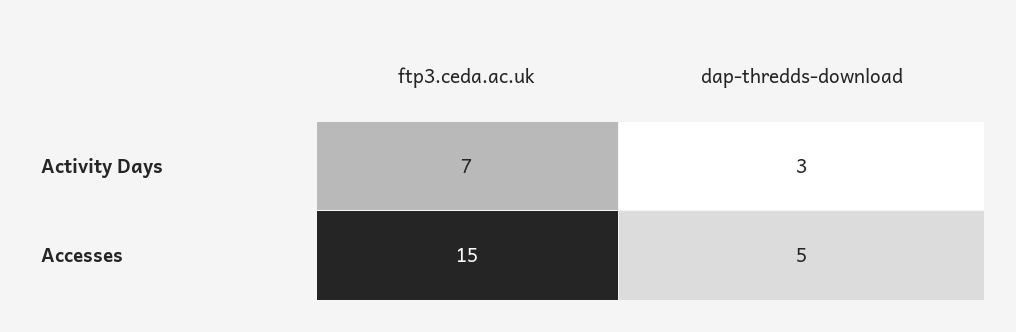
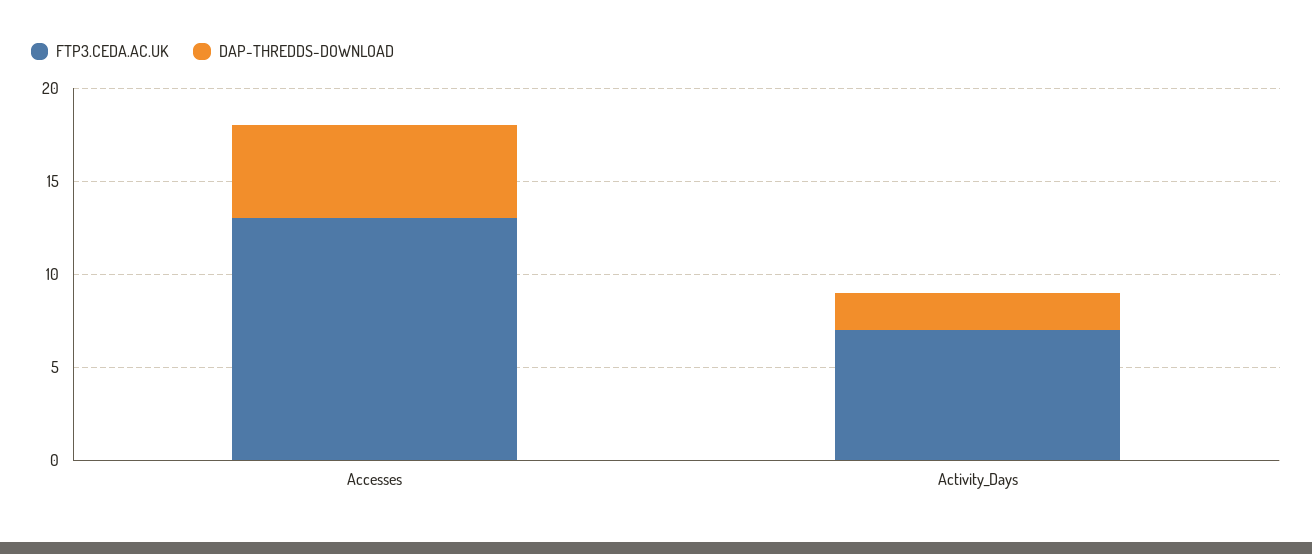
dap-thredds-download, Activity Days: 3 -> 2
ftp3.ceda.ac.uk, Accesses: 15 -> 13

